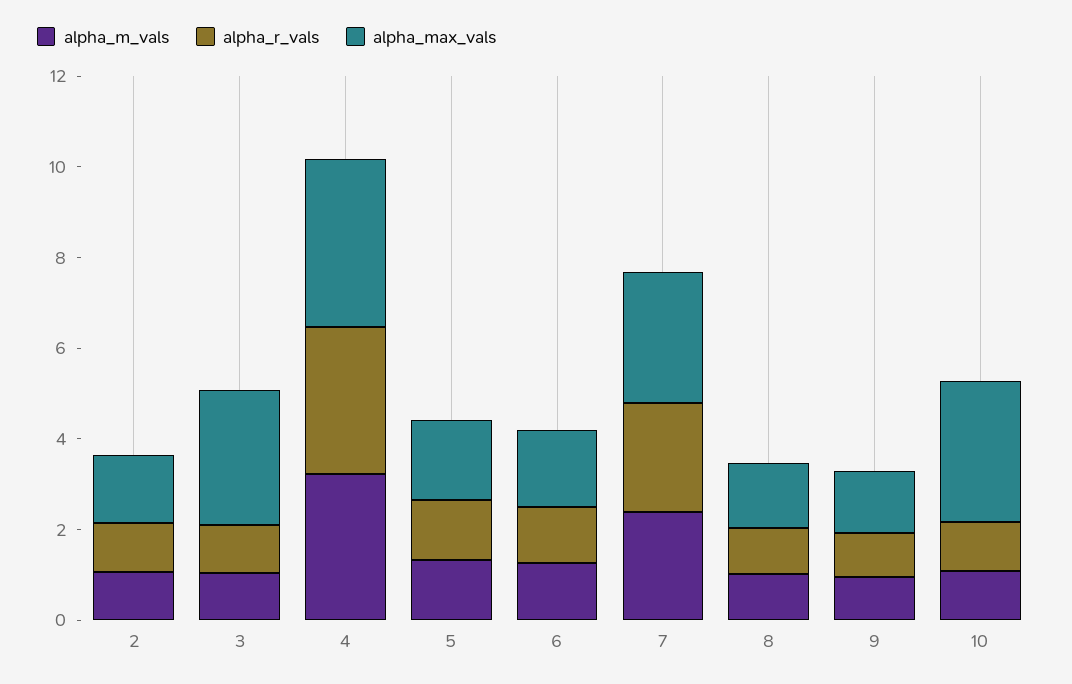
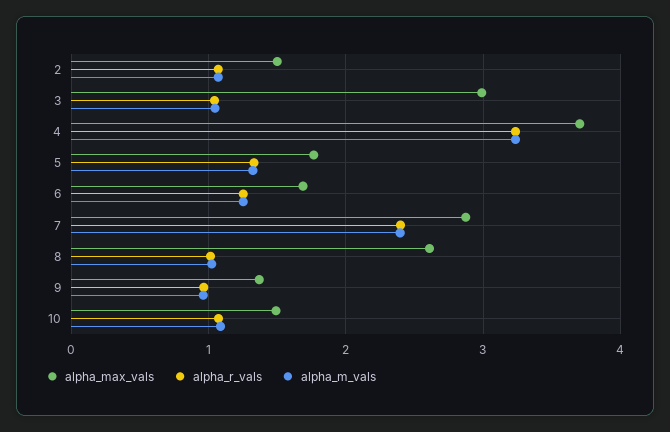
alpha_max_vals, 8: 1.5 -> 2.6
alpha_max_vals, 10: 3 -> 1.5

